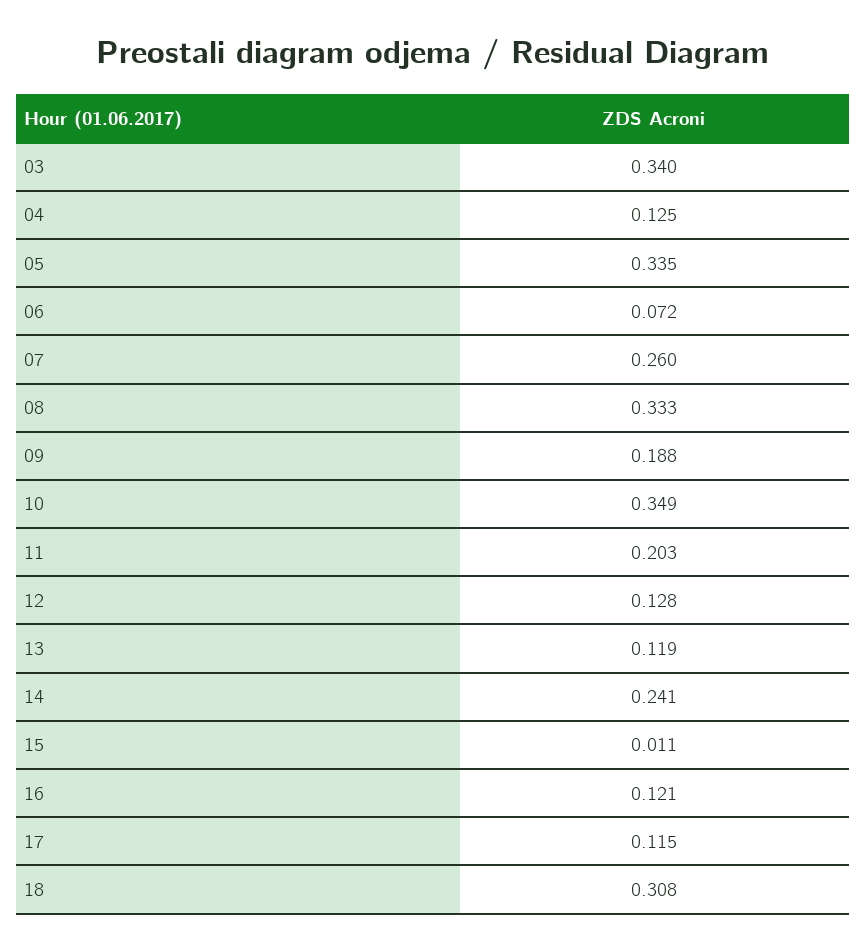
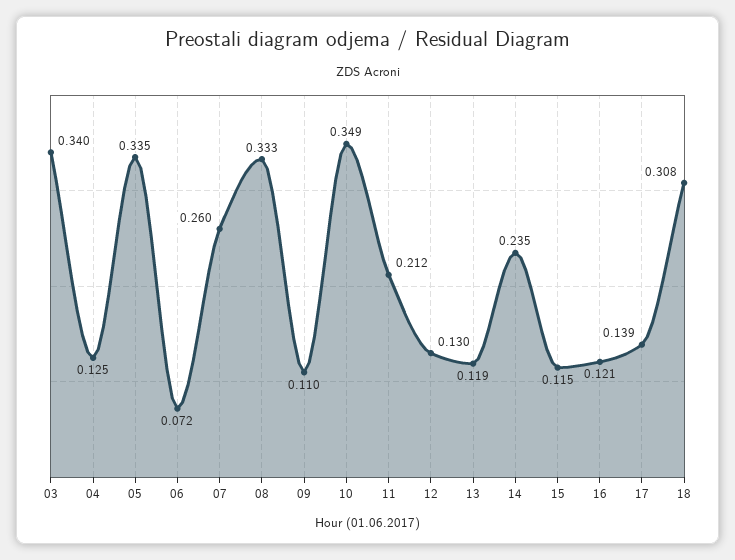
09: 0.188 -> 0.11
11: 0.203 -> 0.212
12: 0.128 -> 0.13
14: 0.241 -> 0.235
15: 0.011 -> 0.115
17: 0.115 -> 0.139

